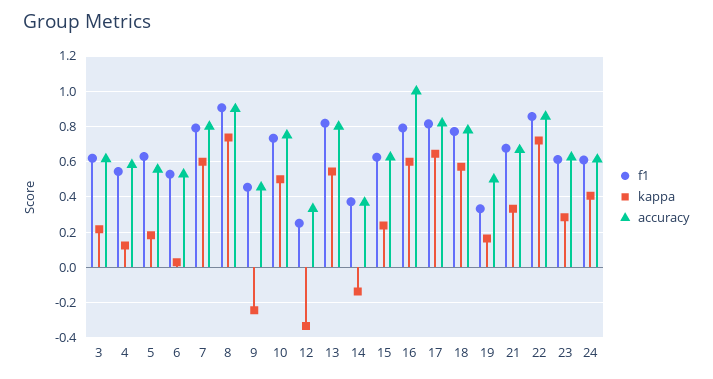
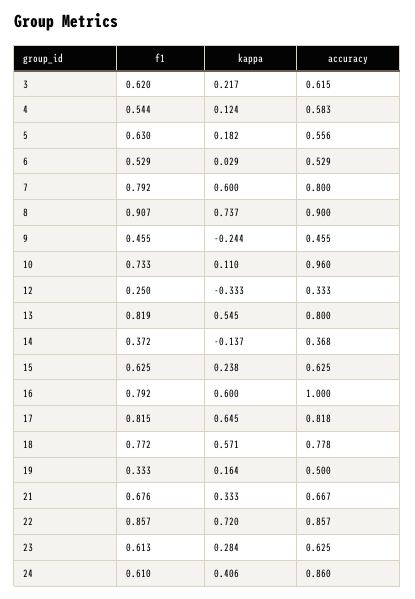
kappa, 10: 0.5 -> 0.11
accuracy, 10: 0.75 -> 0.96
accuracy, 24: 0.6 -> 0.86

